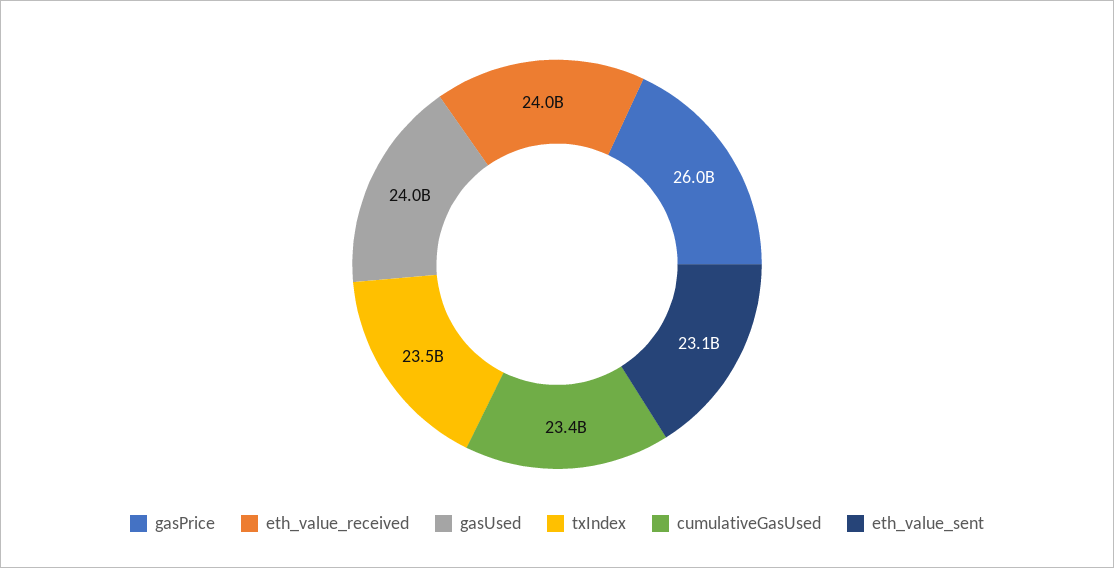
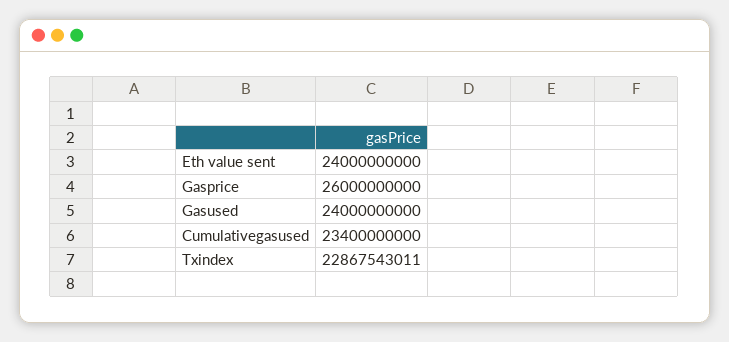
eth_value_received: 24000000000 -> none
txIndex: 23500000000 -> 22867543011
eth_value_sent: 23100000000 -> 24000000000

